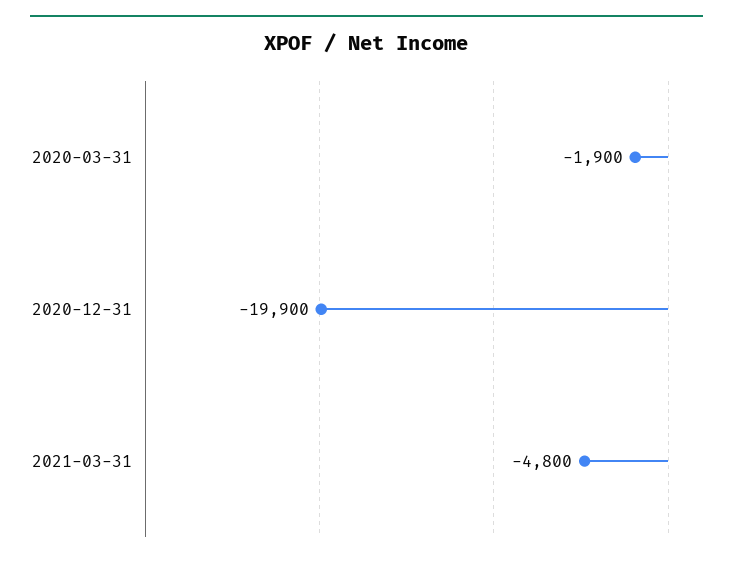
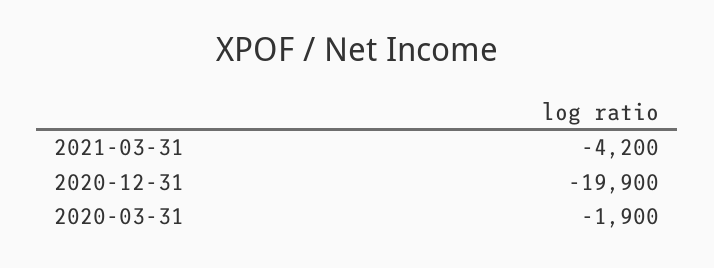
2021-03-31: -4800 -> -4200

